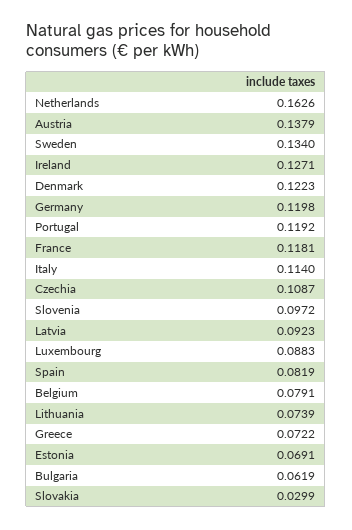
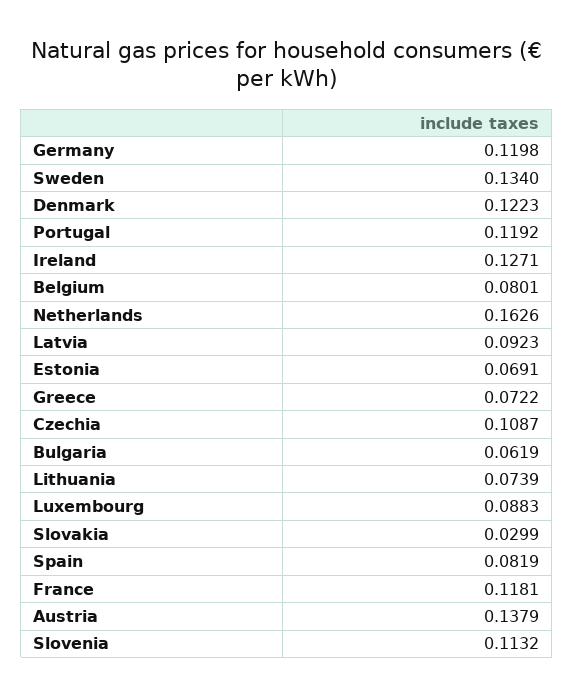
Italy: 0.114 -> none
Slovenia: 0.0972 -> 0.1132
Belgium: 0.0791 -> 0.0801

